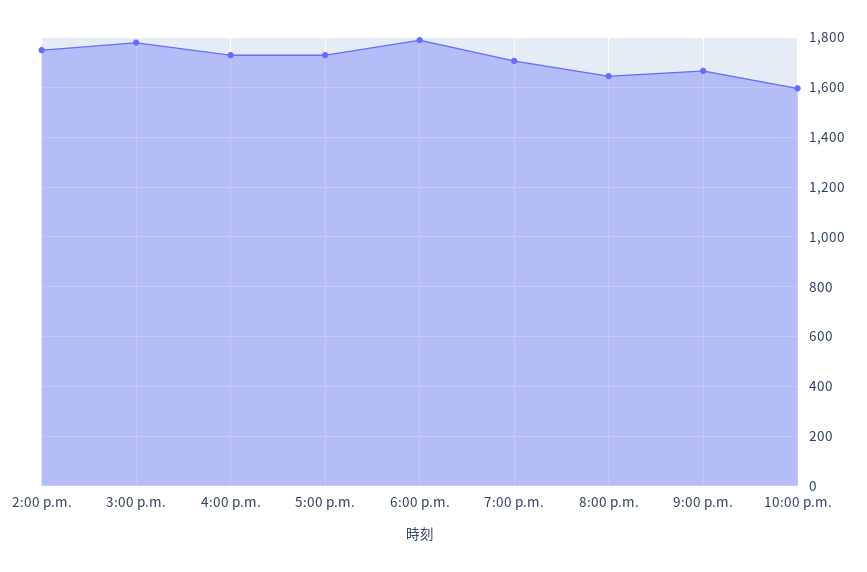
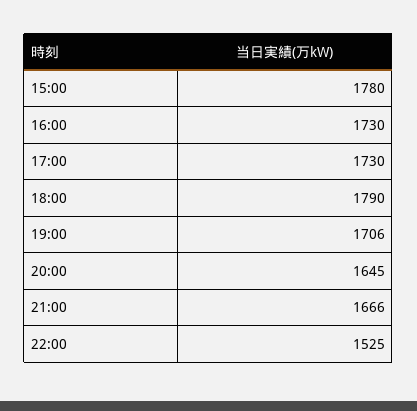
2:00 p.m.: 1750 -> none
10:00 p.m.: 1600 -> 1525

